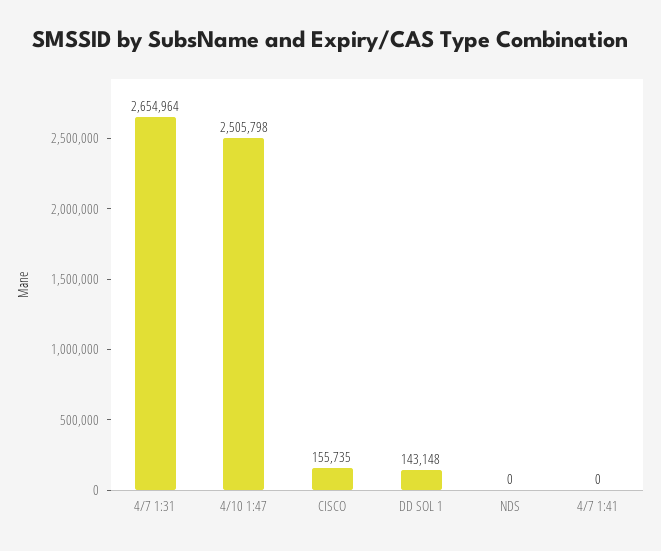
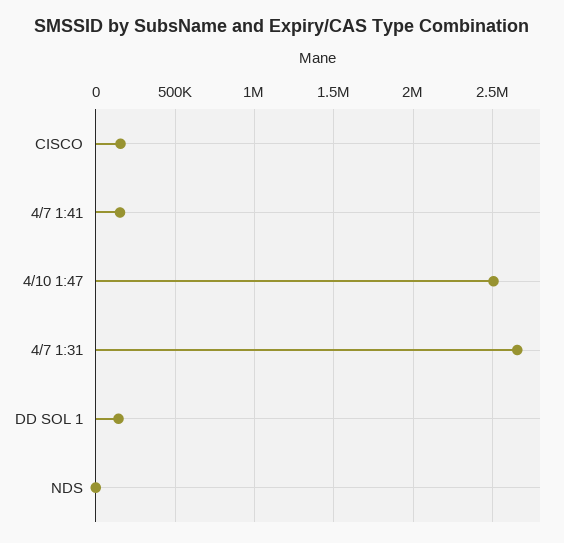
4/7 1:41: 0 -> 150000

